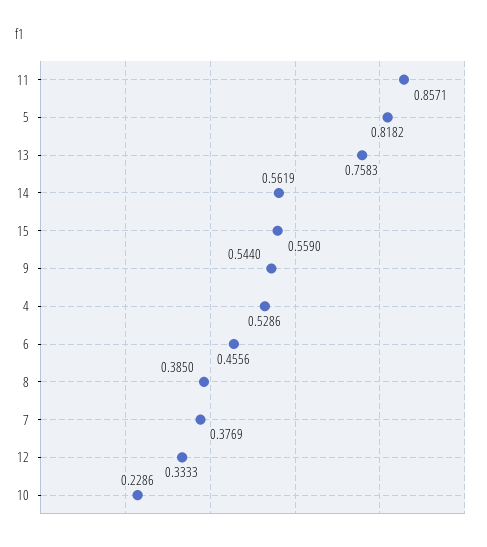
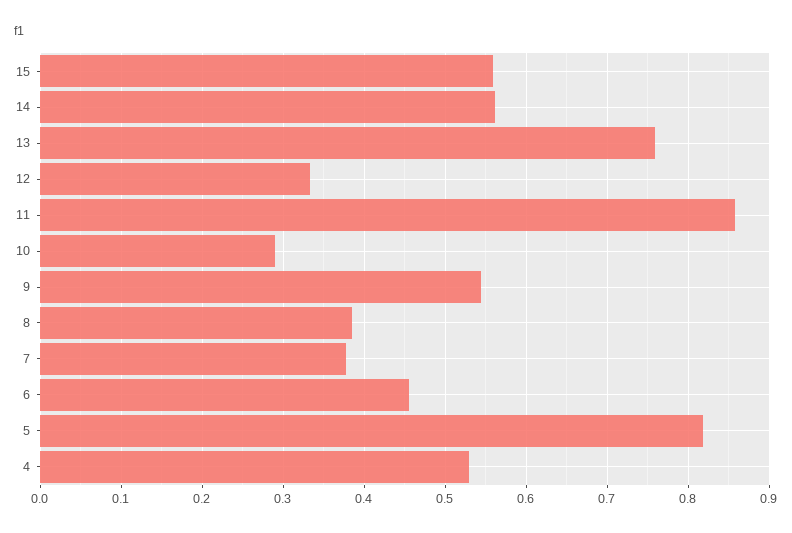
10: 0.2286 -> 0.29

